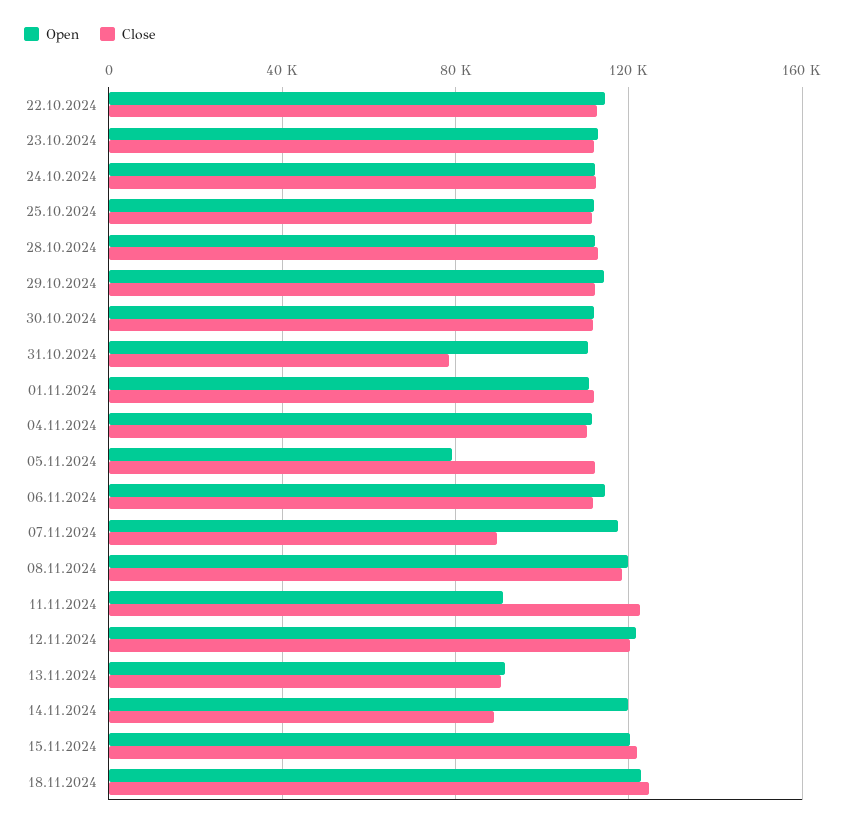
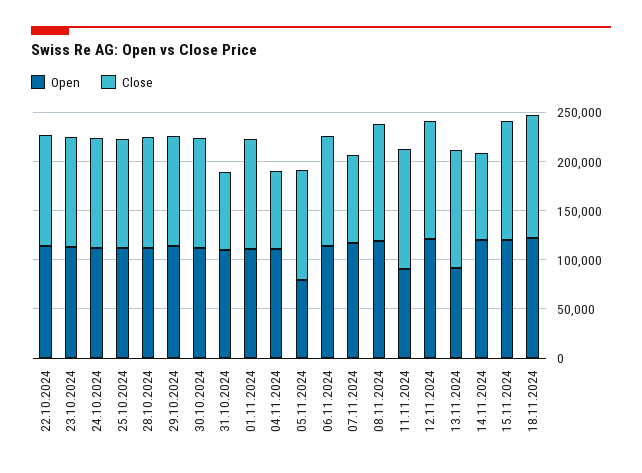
Close, 04.11.2024: 110000 -> 80000
Close, 13.11.2024: 90000 -> 120000

